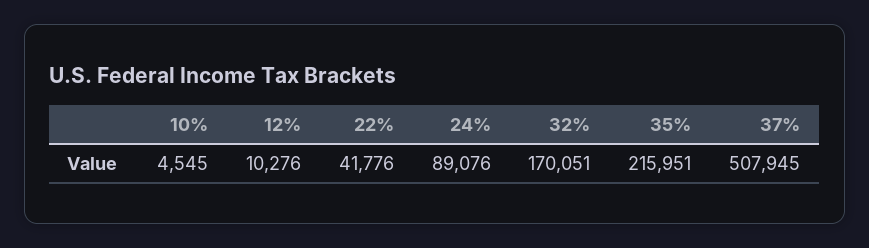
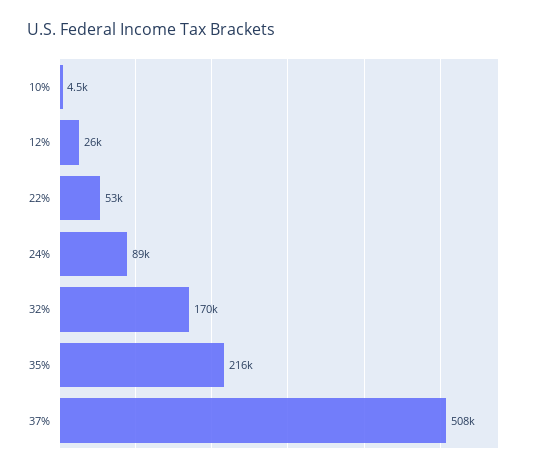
12%: 10276 -> 26000
22%: 41776 -> 53000

